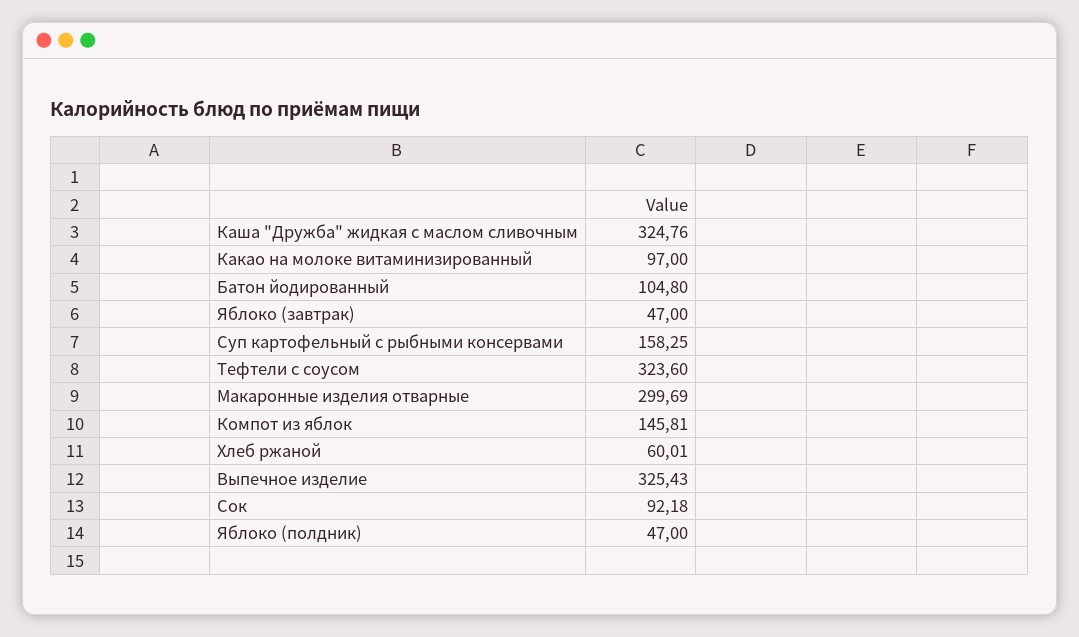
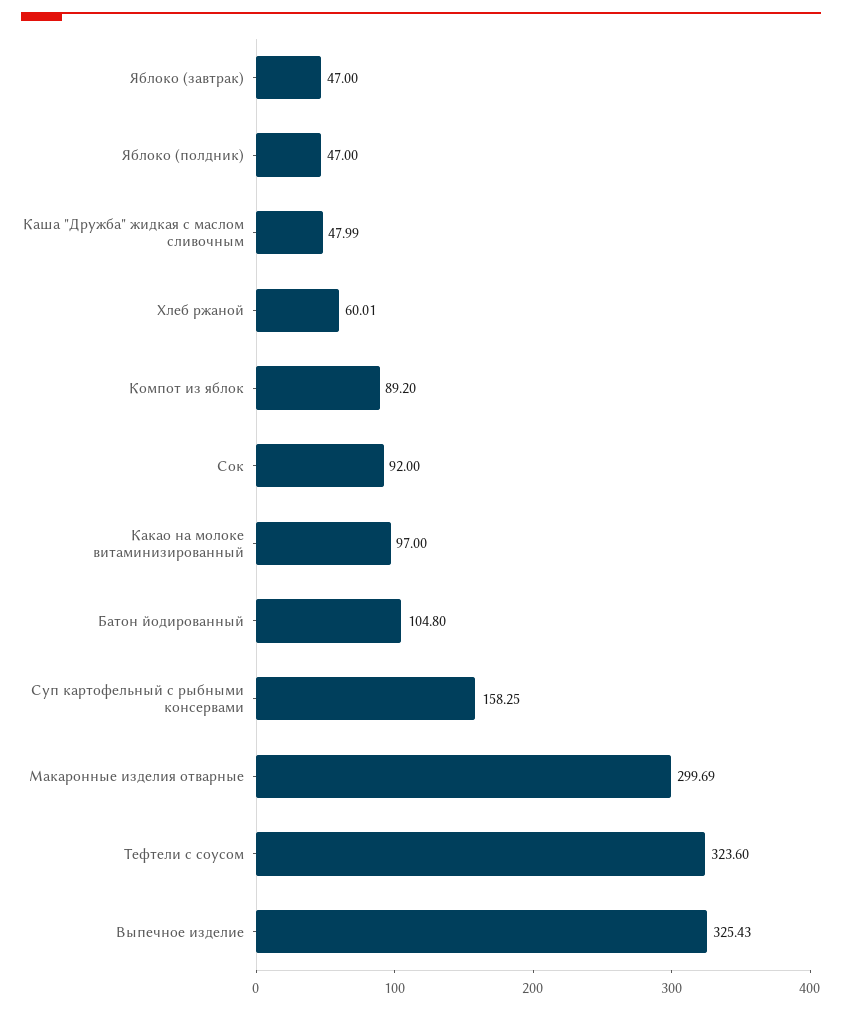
Каша "Дружба" жидкая с маслом сливочным: 324.76 -> 47.99
Компот из яблок: 145.81 -> 89.2
Сок: 92.18 -> 92

